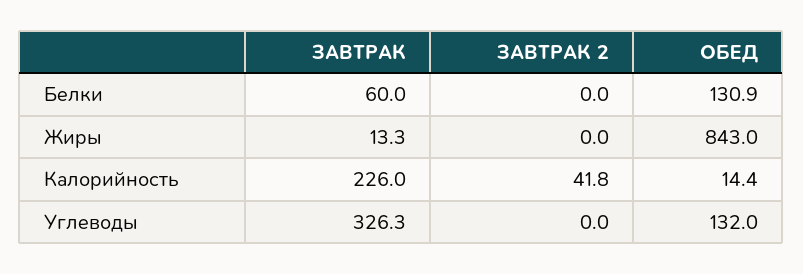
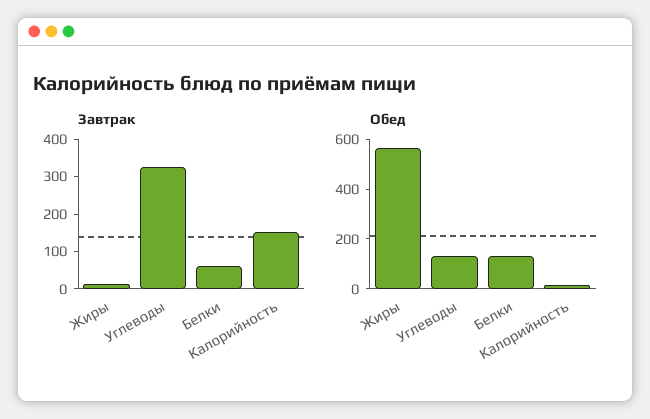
ЗАВТРАК 2, Белки: 0 -> none
ЗАВТРАК 2, Жиры: 0 -> none
ОБЕД, Жиры: 843 -> 550
ЗАВТРАК, Калорийность: 226 -> 150
ЗАВТРАК 2, Калорийность: 41.8 -> none
ЗАВТРАК 2, Углеводы: 0 -> none

